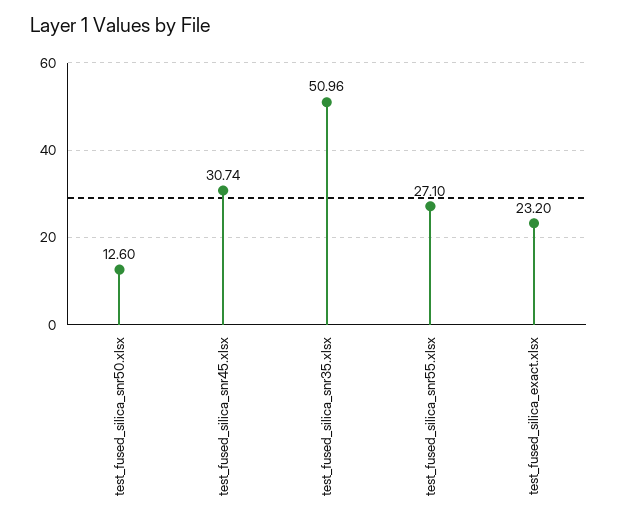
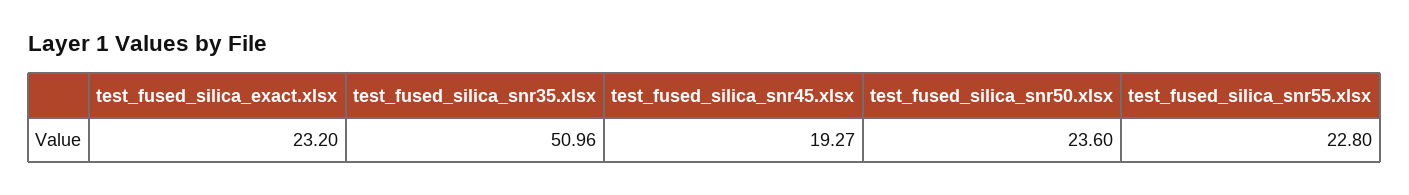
test_fused_silica_snr50.xlsx: 12.6 -> 23.6
test_fused_silica_snr45.xlsx: 30.74 -> 19.27
test_fused_silica_snr55.xlsx: 27.1 -> 22.8

